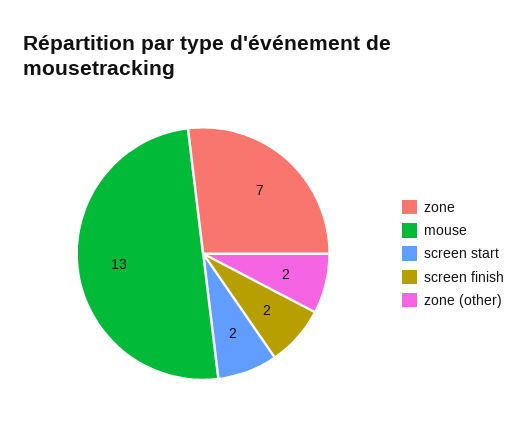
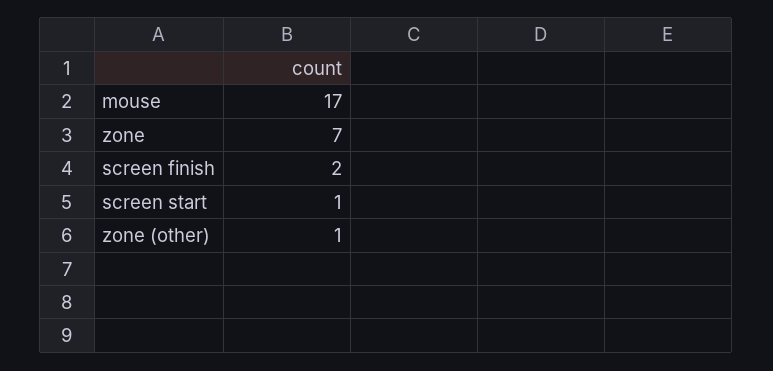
mouse: 13 -> 17
screen start: 2 -> 1
zone (other): 2 -> 1

